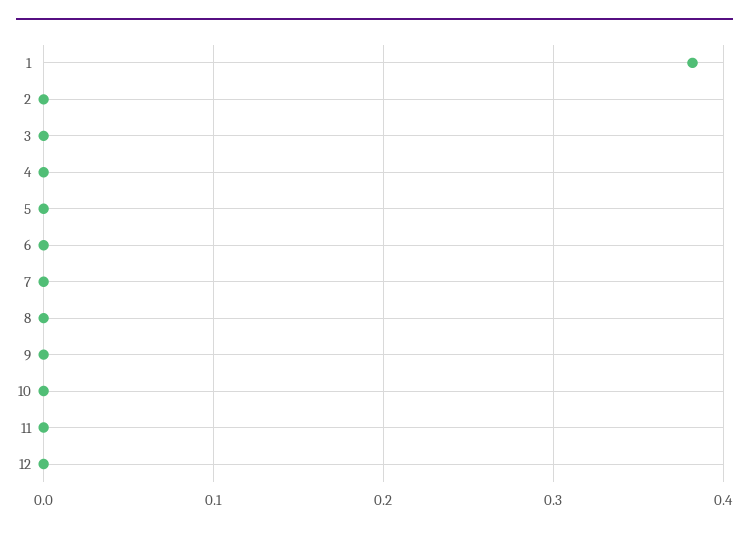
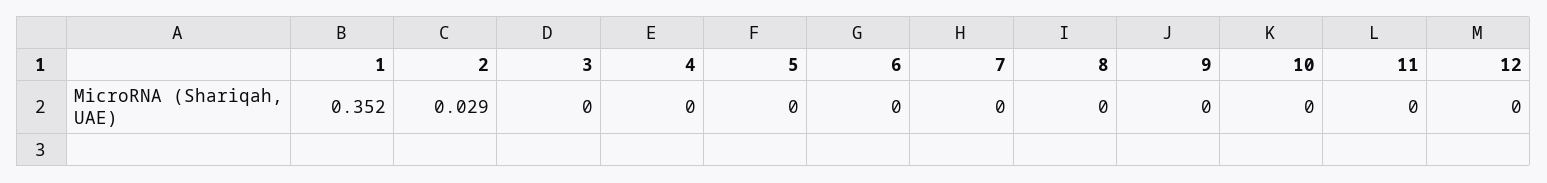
1: 0.38 -> 0.352
2: 0 -> 0.029

